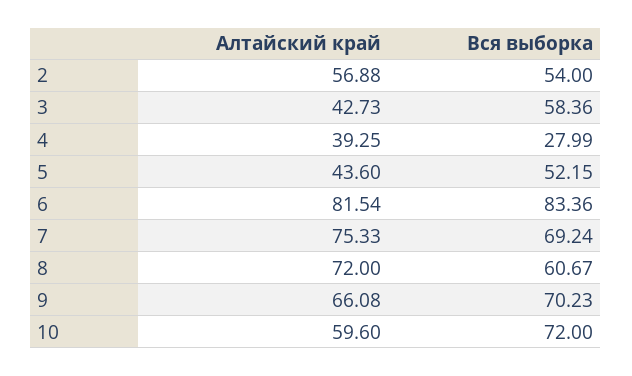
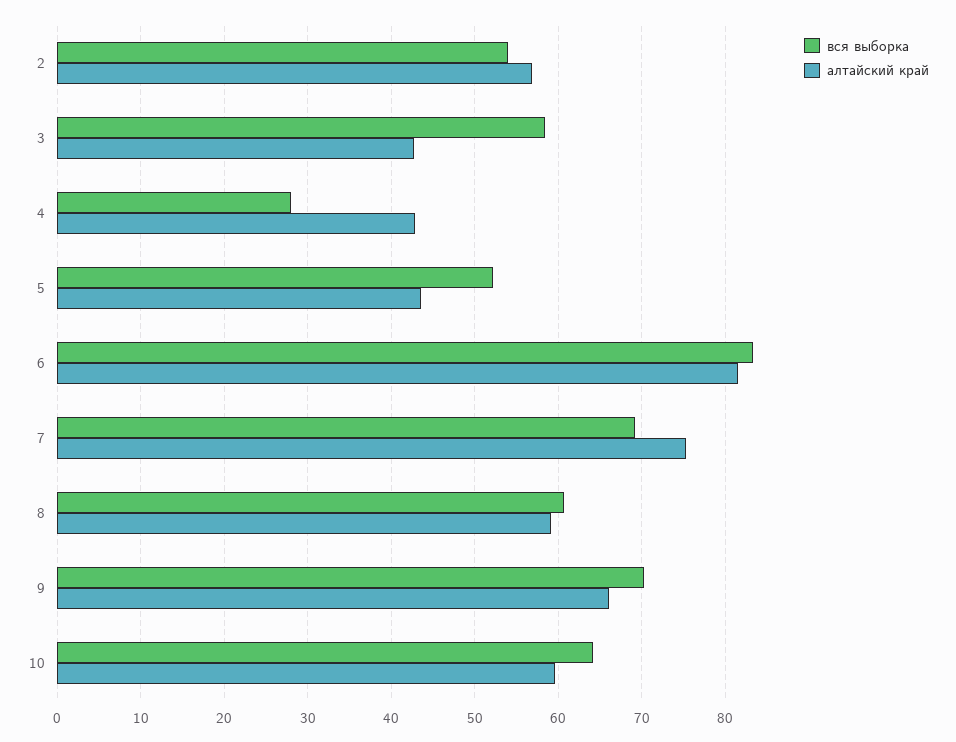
Алтайский край, 4: 39.25 -> 43
Алтайский край, 8: 72 -> 59
Вся выборка, 10: 72 -> 64

